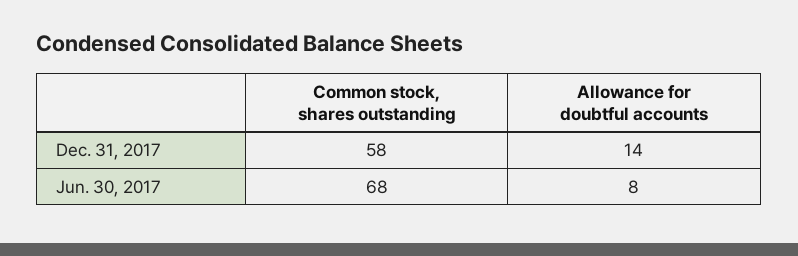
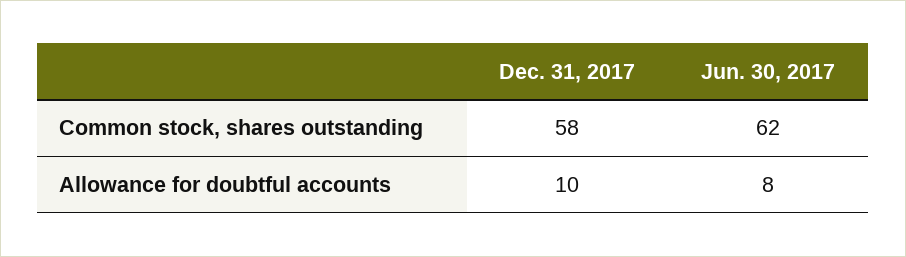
Allowance for doubtful accounts, Dec. 31, 2017: 14 -> 10
Common stock, shares outstanding, Jun. 30, 2017: 68 -> 62

